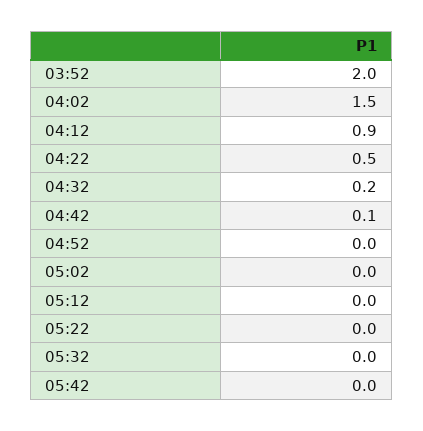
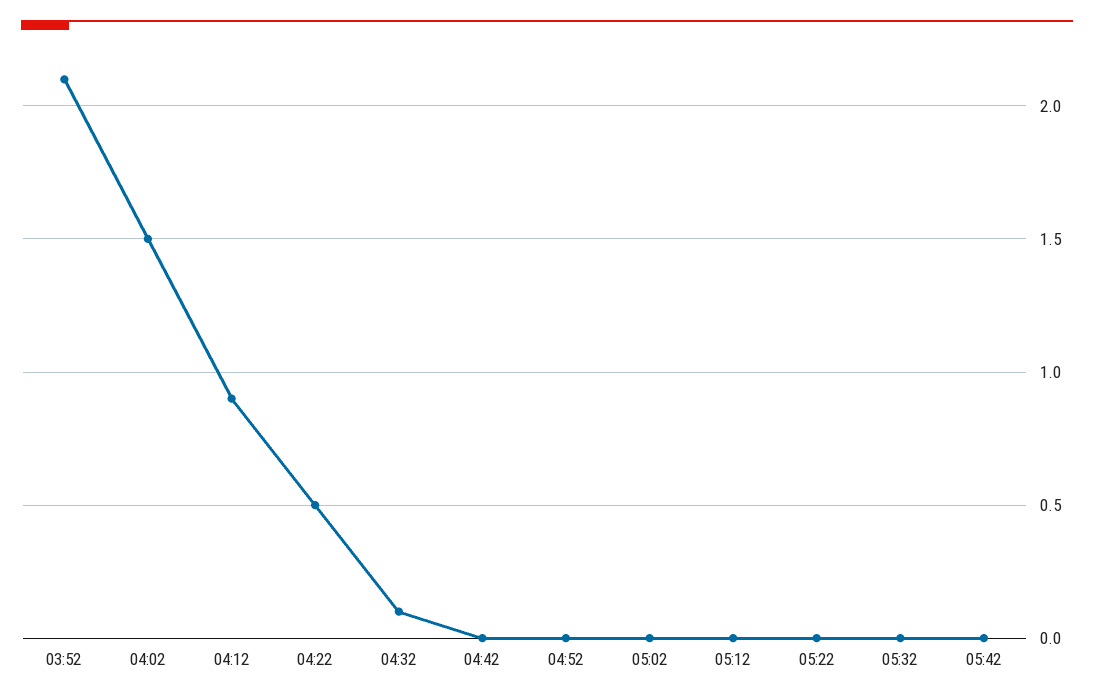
03:52: 2 -> 2.1
04:32: 0.2 -> 0.1
04:42: 0.1 -> 0

